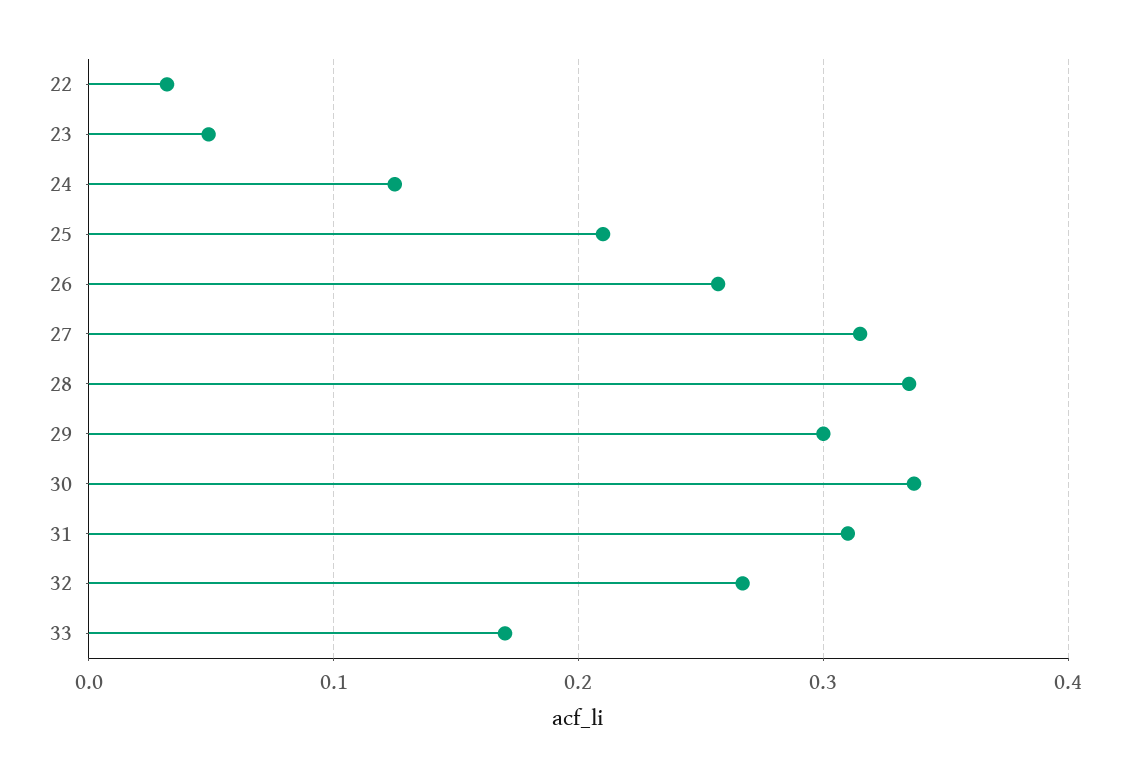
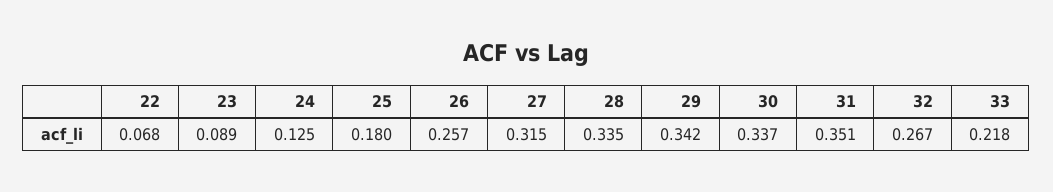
22: 0.03 -> 0.068
23: 0.05 -> 0.089
25: 0.21 -> 0.18
29: 0.3 -> 0.342
31: 0.31 -> 0.351
33: 0.17 -> 0.218

